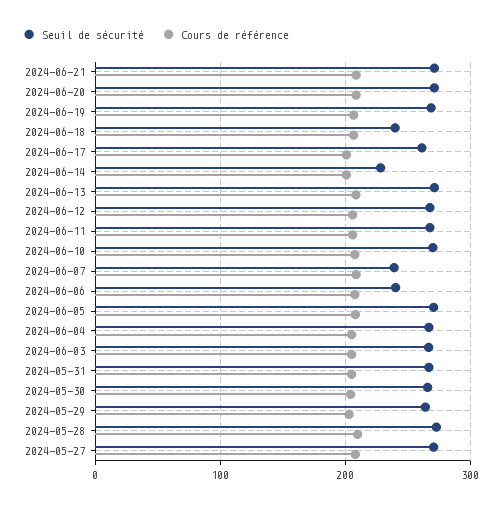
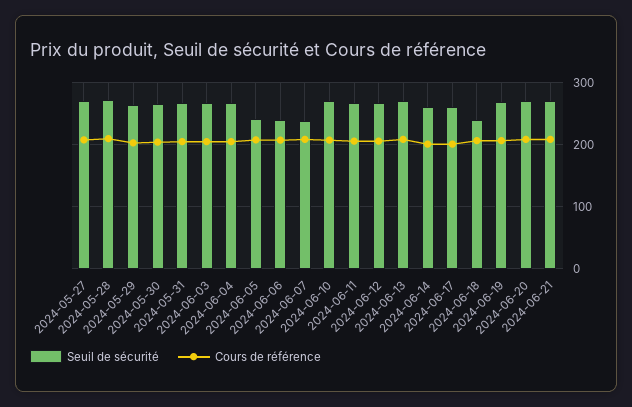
Seuil de sécurité, 2024-06-14: 230 -> 260
Seuil de sécurité, 2024-06-05: 270 -> 240

